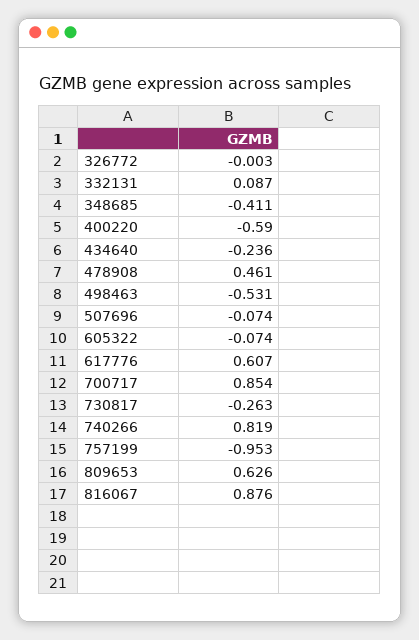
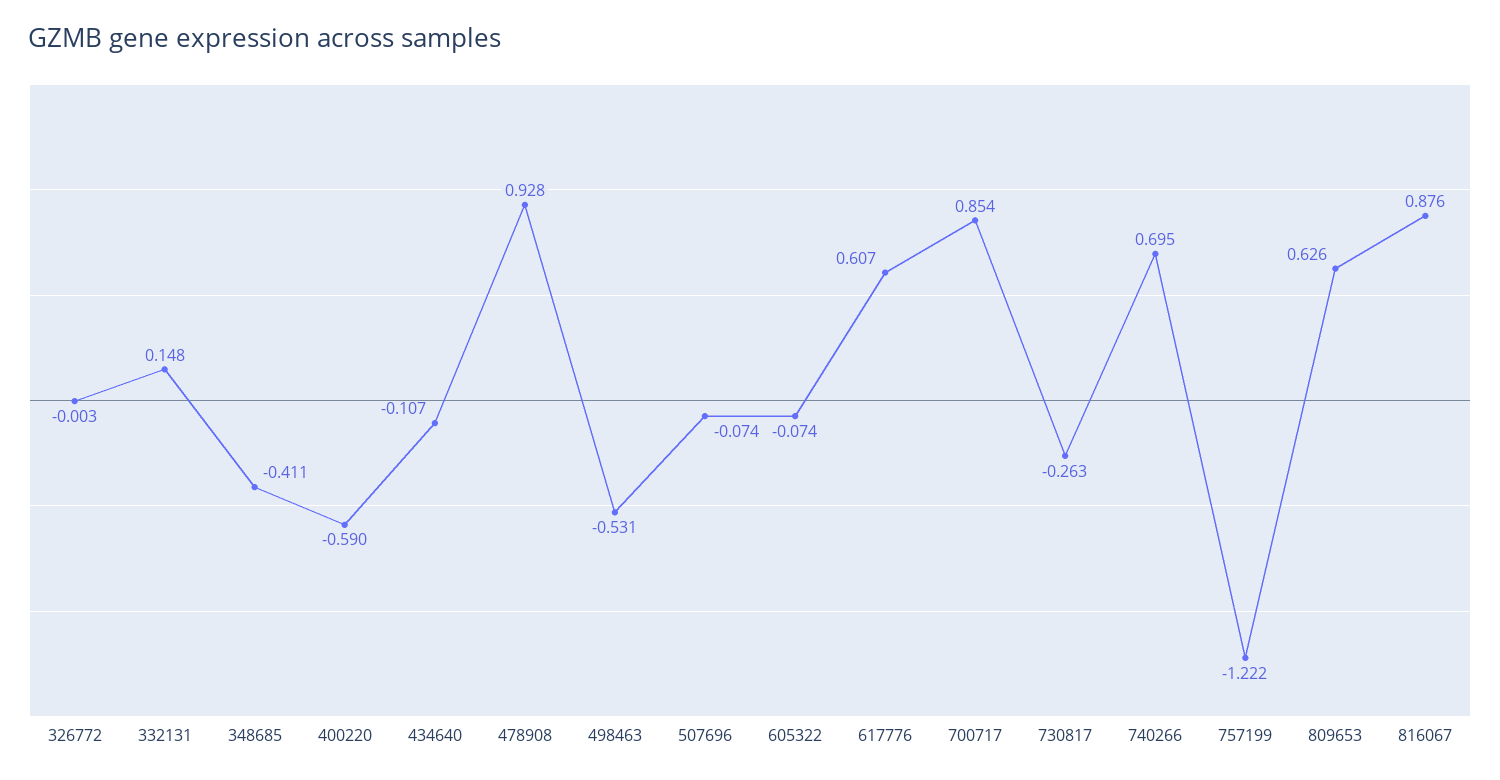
332131: 0.087 -> 0.148
434640: -0.236 -> -0.107
478908: 0.461 -> 0.928
740266: 0.819 -> 0.695
757199: -0.953 -> -1.222

